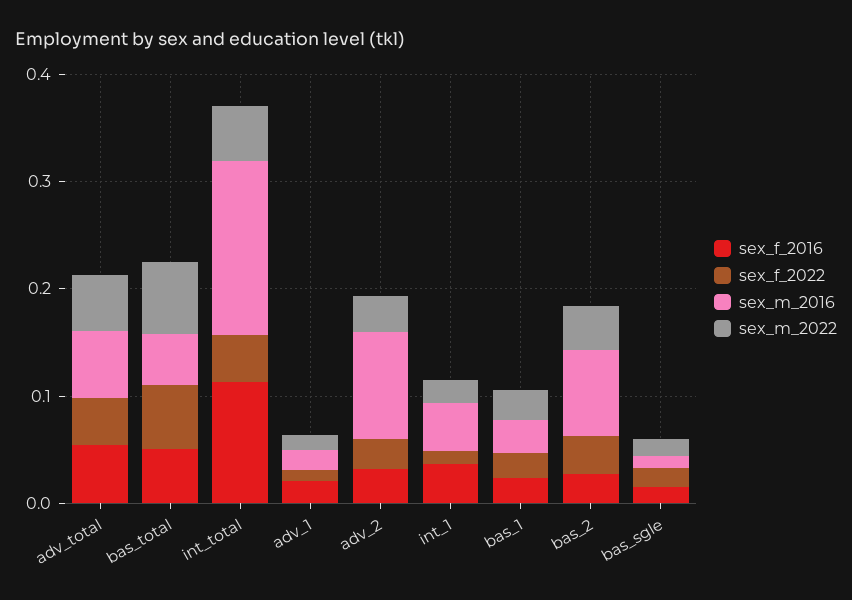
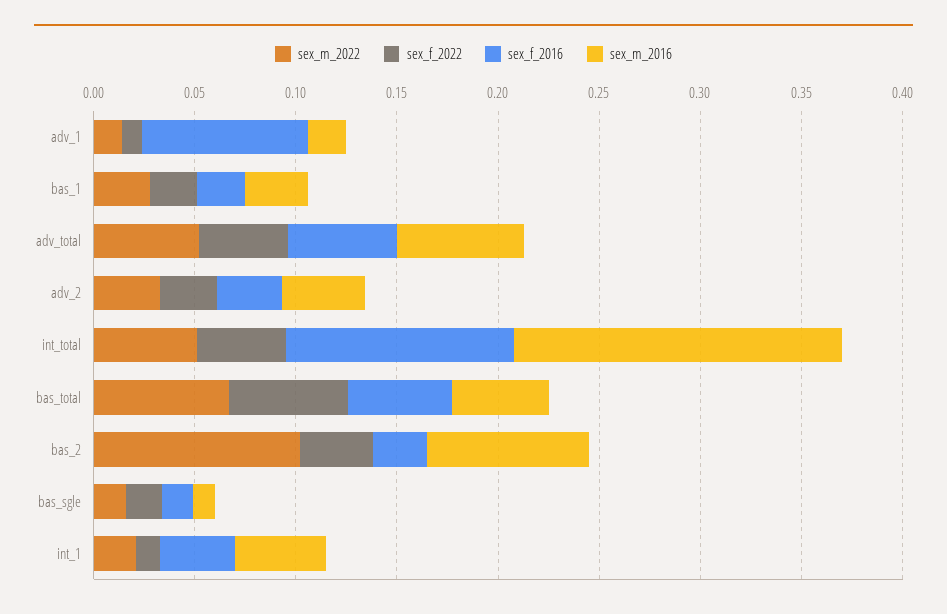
sex_f_2016, adv_1: 0.02 -> 0.08
sex_m_2016, adv_2: 0.1 -> 0.04
sex_m_2022, bas_2: 0.04 -> 0.1

